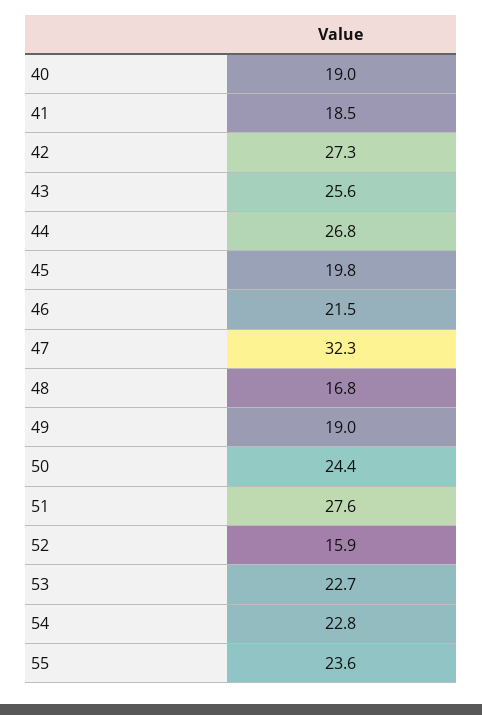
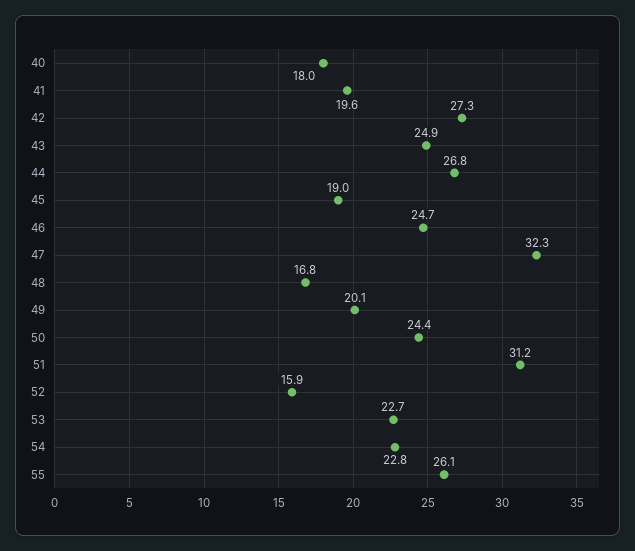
40: 19 -> 18
41: 18.5 -> 19.6
43: 25.6 -> 24.9
45: 19.8 -> 19
46: 21.5 -> 24.7
49: 19 -> 20.1
51: 27.6 -> 31.2
55: 23.6 -> 26.1

